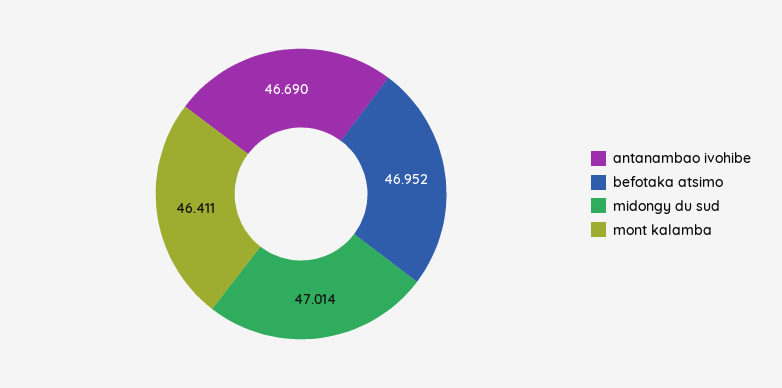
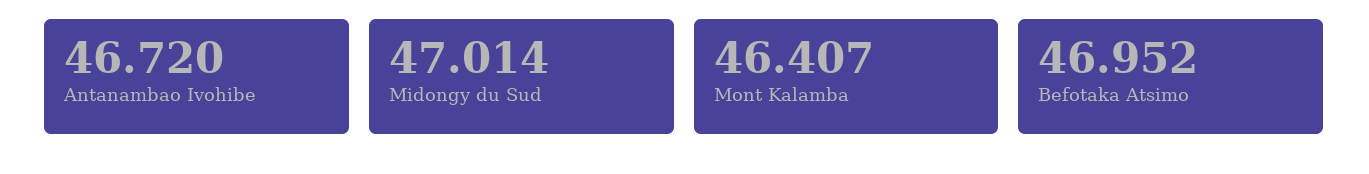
antanambao ivohibe: 46.69 -> 46.72
mont kalamba: 46.411 -> 46.407

